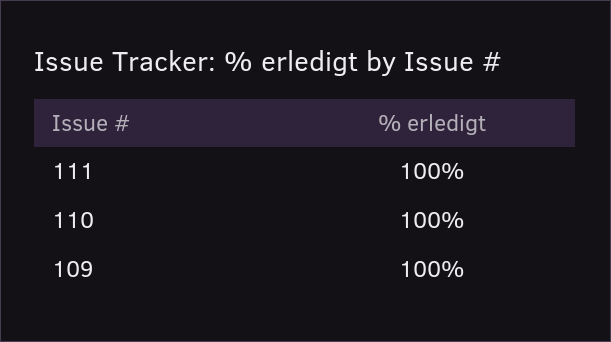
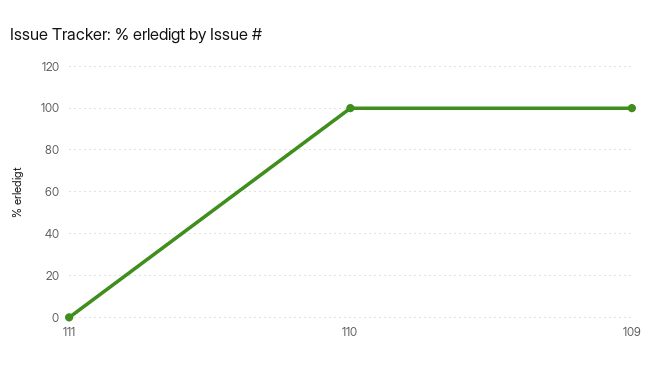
111: 100 -> 0

